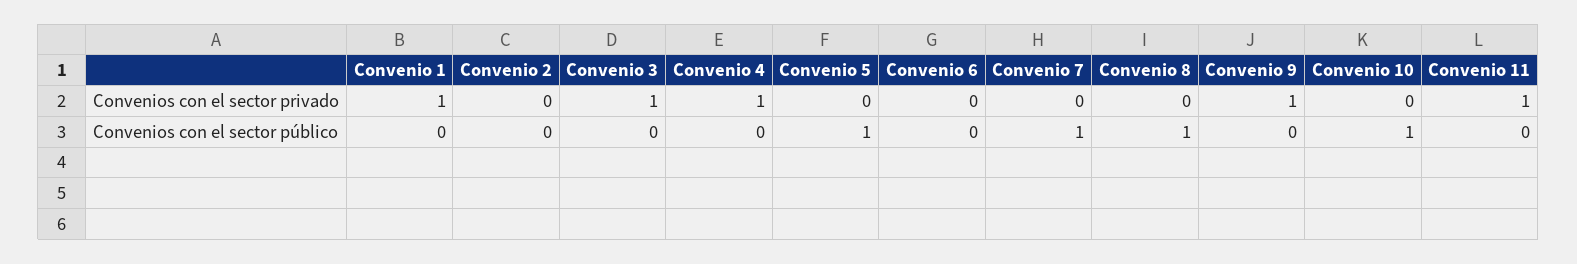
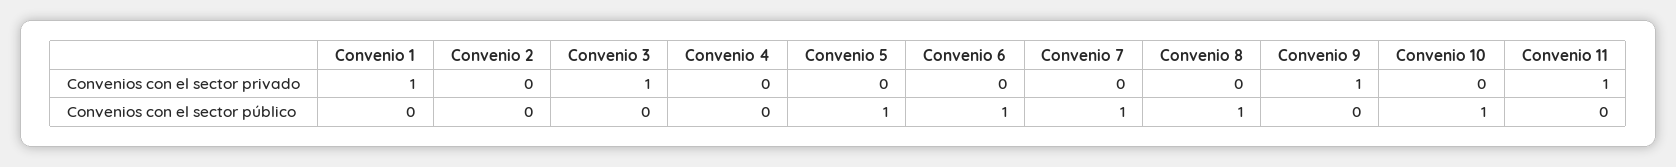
Convenio 4, Convenios con el sector privado: 1 -> 0
Convenio 6, Convenios con el sector público: 0 -> 1

